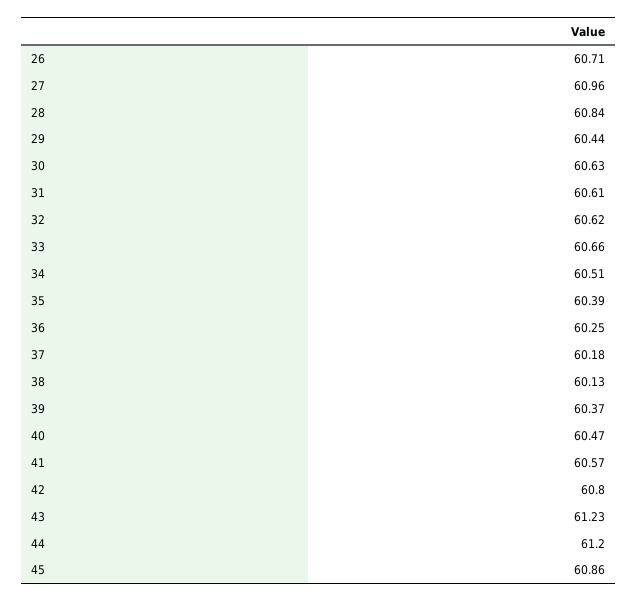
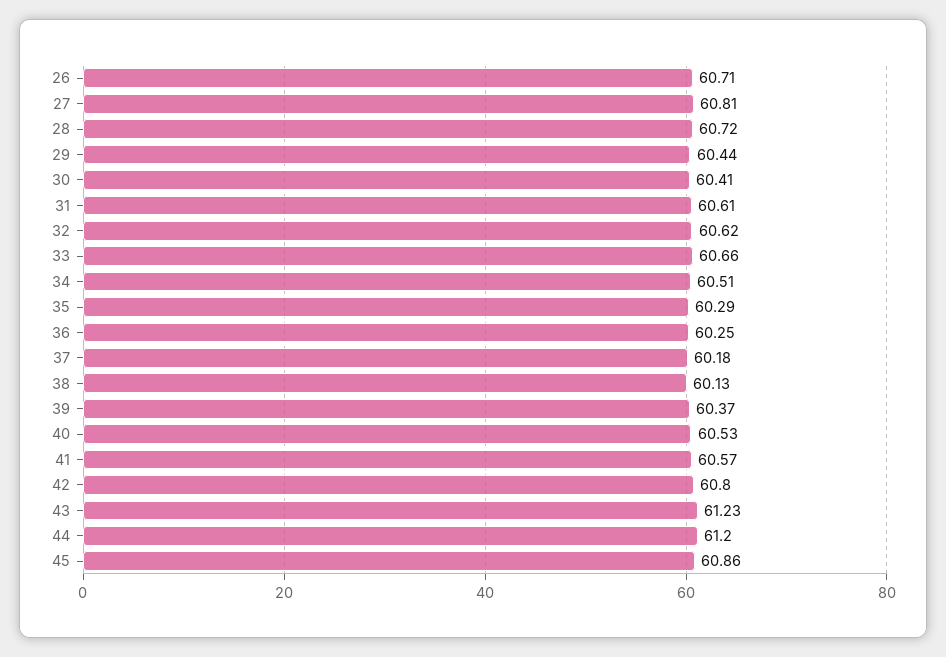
27: 60.96 -> 60.81
28: 60.84 -> 60.72
30: 60.63 -> 60.41
35: 60.39 -> 60.29
40: 60.47 -> 60.53

